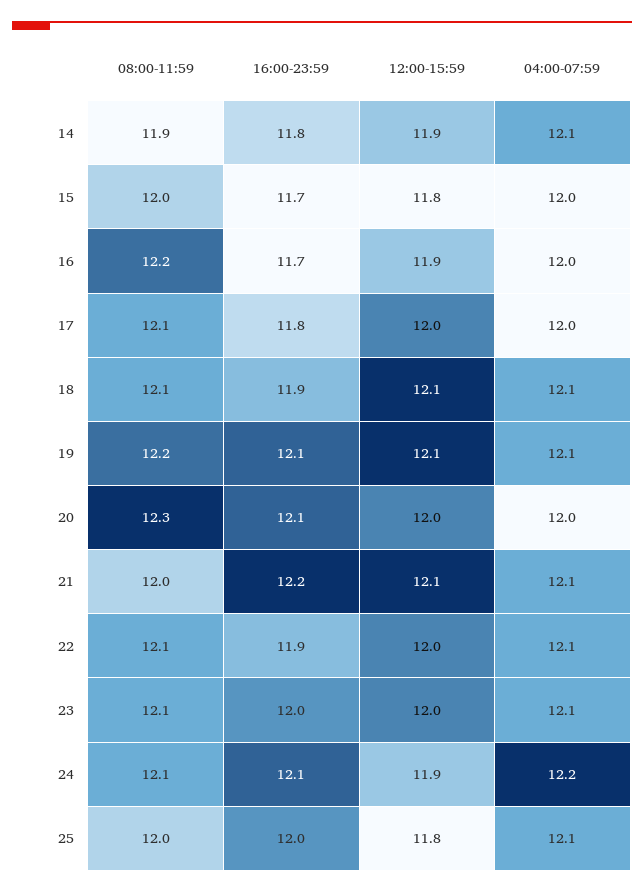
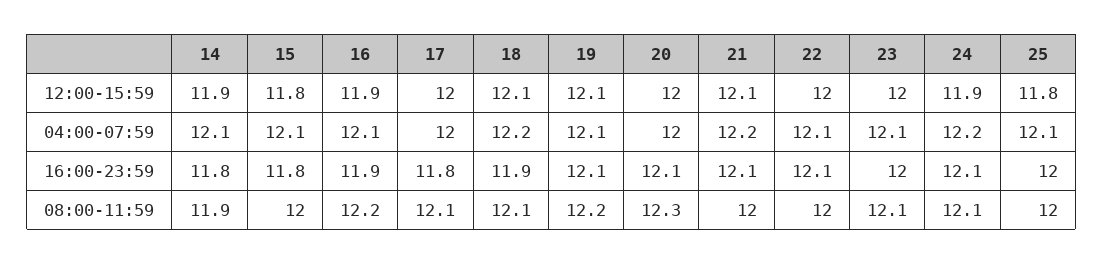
16:00-23:59, 15: 11.7 -> 11.8
04:00-07:59, 15: 12 -> 12.1
16:00-23:59, 16: 11.7 -> 11.9
04:00-07:59, 16: 12 -> 12.1
04:00-07:59, 18: 12.1 -> 12.2
16:00-23:59, 21: 12.2 -> 12.1
04:00-07:59, 21: 12.1 -> 12.2
08:00-11:59, 22: 12.1 -> 12
16:00-23:59, 22: 11.9 -> 12.1

